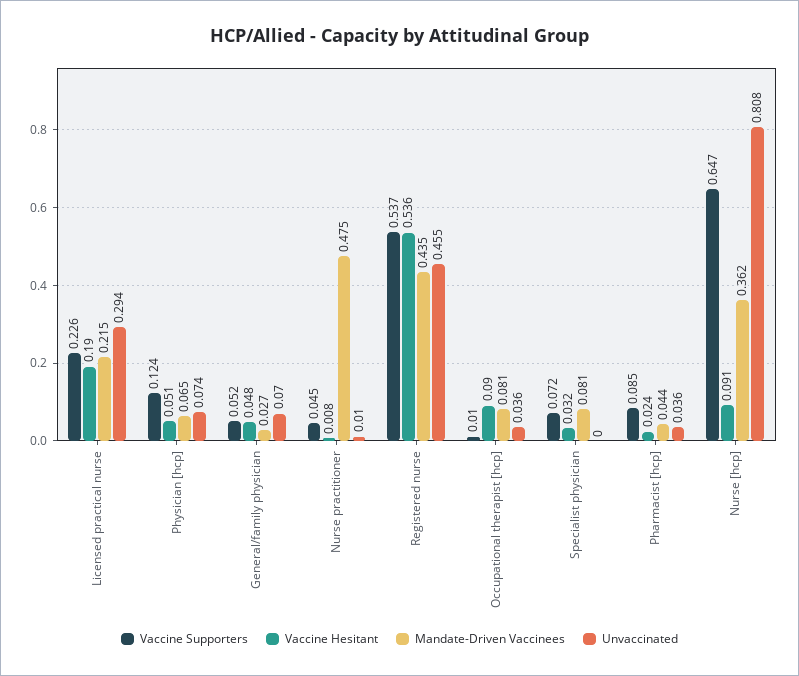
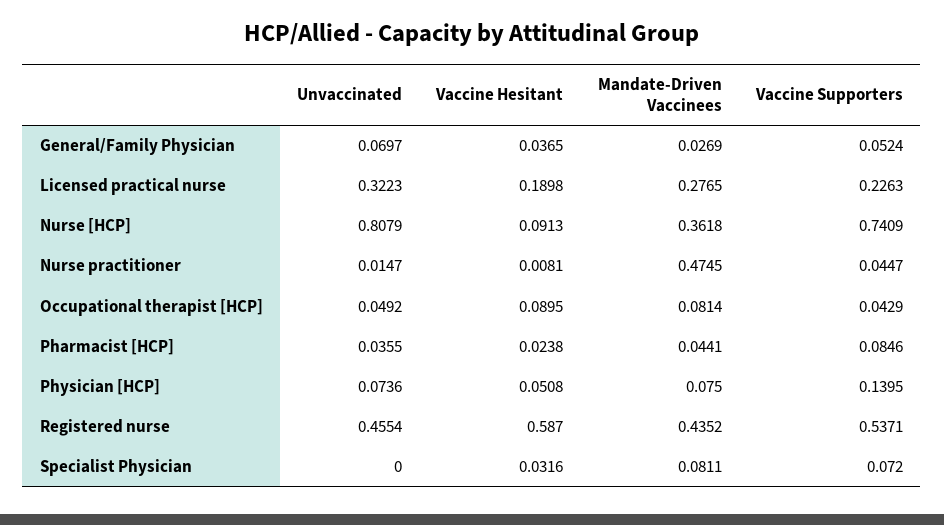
Mandate-Driven Vaccinees, Licensed practical nurse: 0.215 -> 0.2765
Unvaccinated, Licensed practical nurse: 0.294 -> 0.3223
Vaccine Supporters, Physician [hcp]: 0.124 -> 0.1395
Mandate-Driven Vaccinees, Physician [hcp]: 0.065 -> 0.075
Vaccine Hesitant, General/family physician: 0.048 -> 0.0365
Unvaccinated, Nurse practitioner: 0.01 -> 0.0147
Vaccine Hesitant, Registered nurse: 0.536 -> 0.587
Vaccine Supporters, Occupational therapist [hcp]: 0.01 -> 0.0429
Unvaccinated, Occupational therapist [hcp]: 0.036 -> 0.0492
Vaccine Supporters, Nurse [hcp]: 0.647 -> 0.7409

